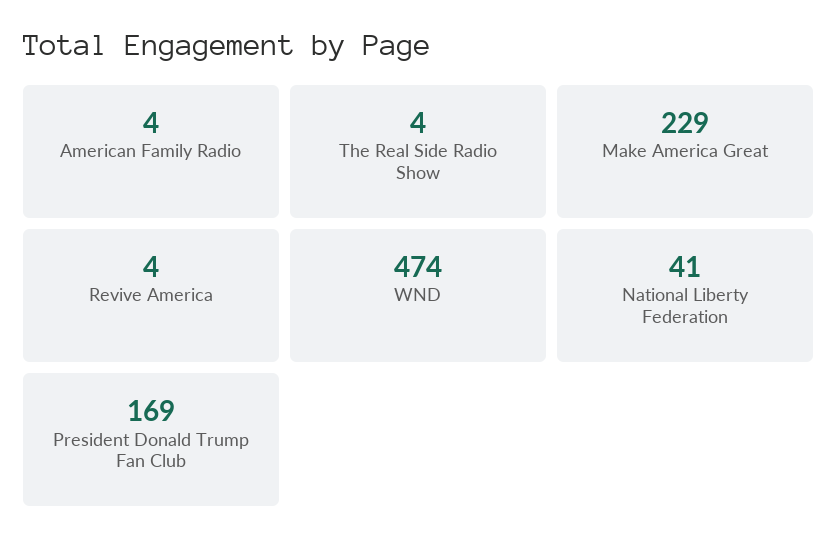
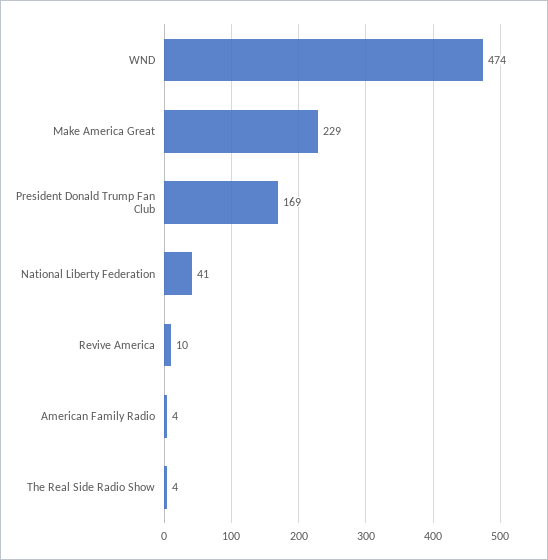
Revive America: 4 -> 10

